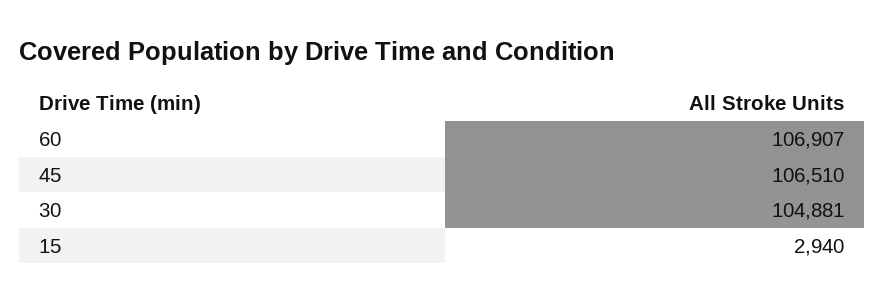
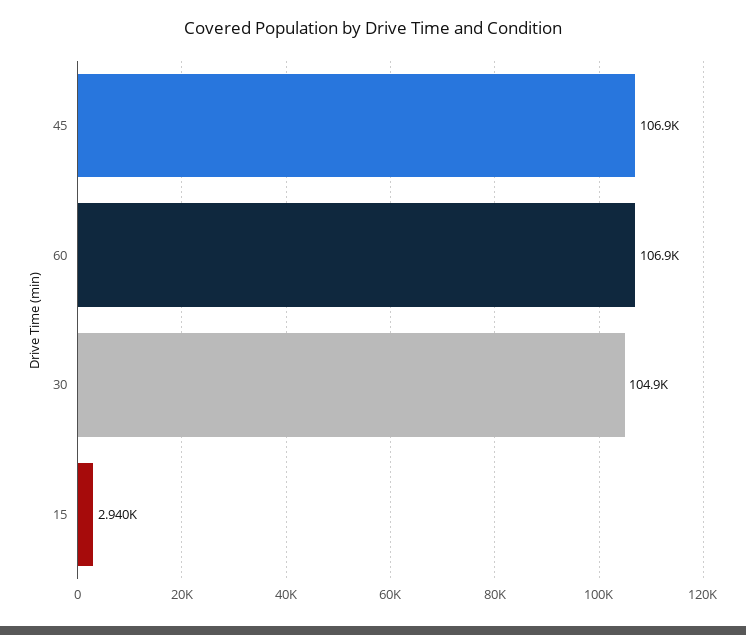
45: 106510 -> 106900

